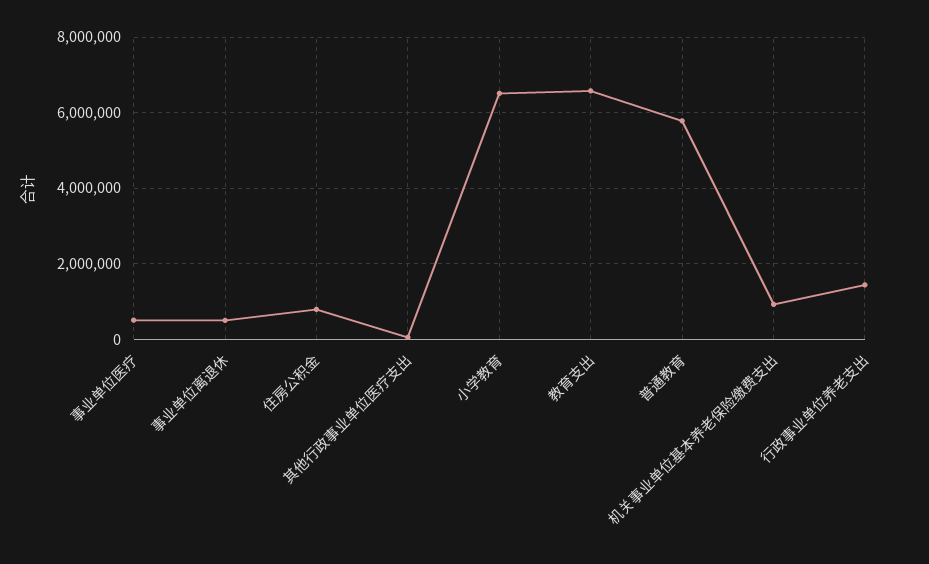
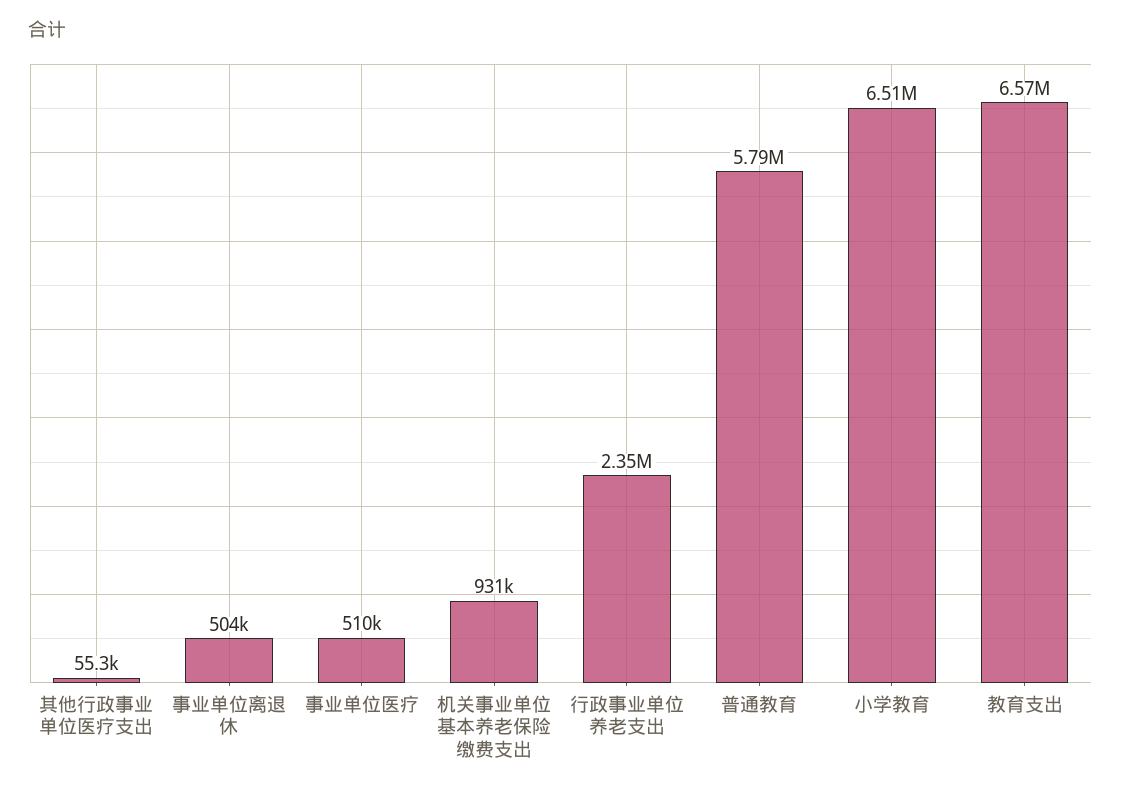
住房公积金: 800000 -> none
行政事业单位养老支出: 1400000 -> 2350000

